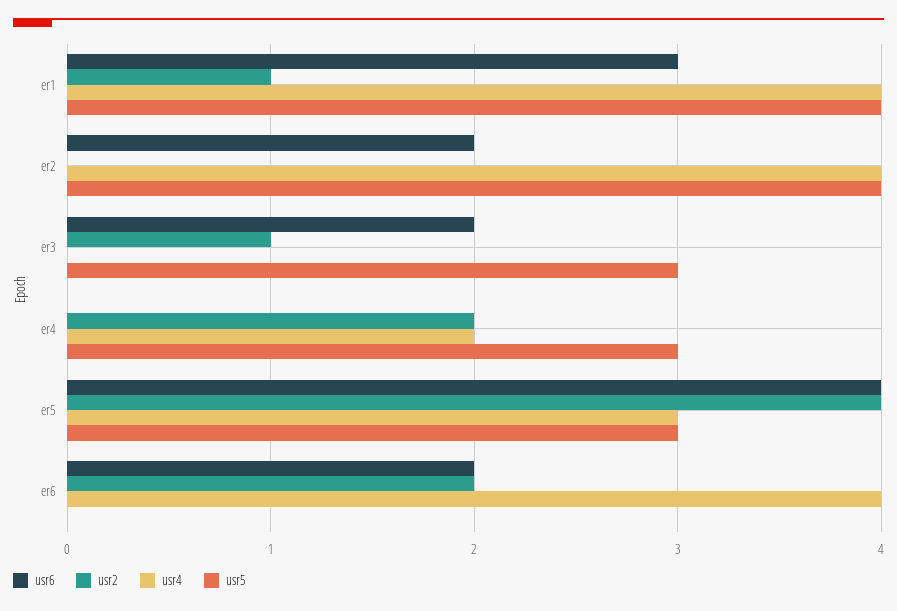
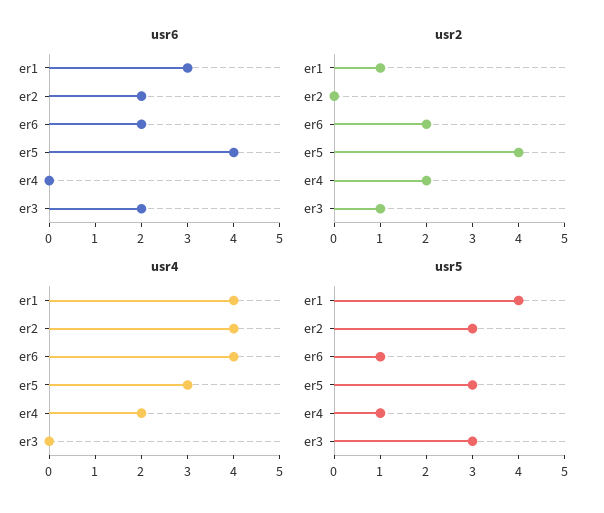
usr5, er2: 4 -> 3
usr5, er4: 3 -> 1
usr5, er6: 0 -> 1

